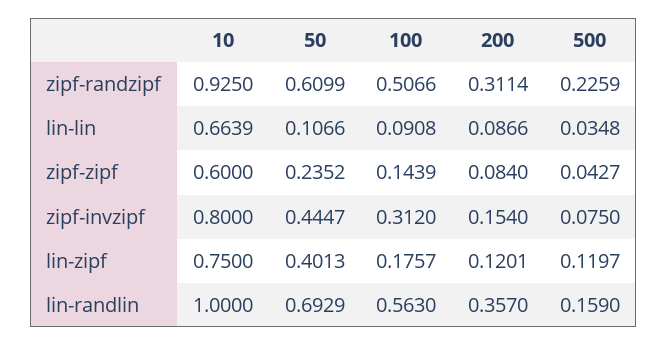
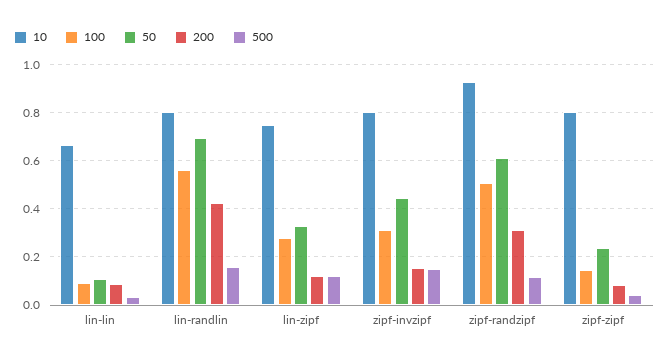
500, zipf-randzipf: 0.2259 -> 0.125
10, zipf-zipf: 0.6 -> 0.8
500, zipf-invzipf: 0.075 -> 0.15
50, lin-zipf: 0.4013 -> 0.325
100, lin-zipf: 0.1757 -> 0.275
10, lin-randlin: 1 -> 0.8
200, lin-randlin: 0.357 -> 0.425

